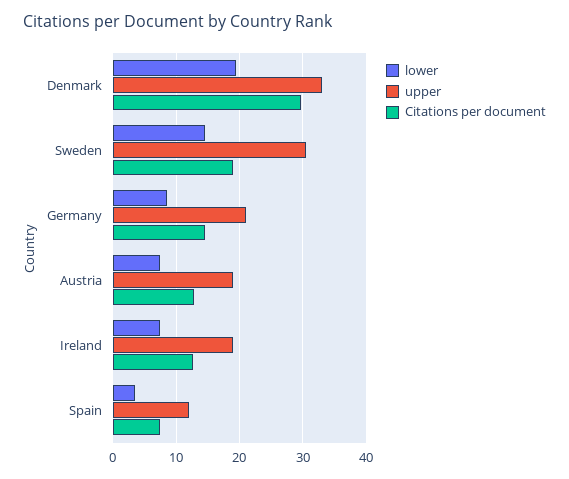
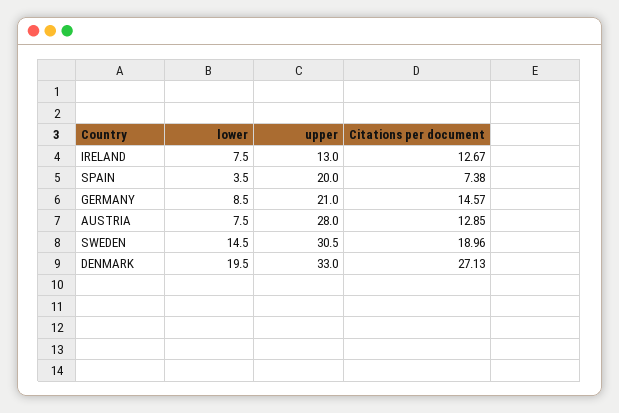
Citations per document, Denmark: 30 -> 27.13
upper, Austria: 19 -> 28
upper, Ireland: 19 -> 13
upper, Spain: 12 -> 20

